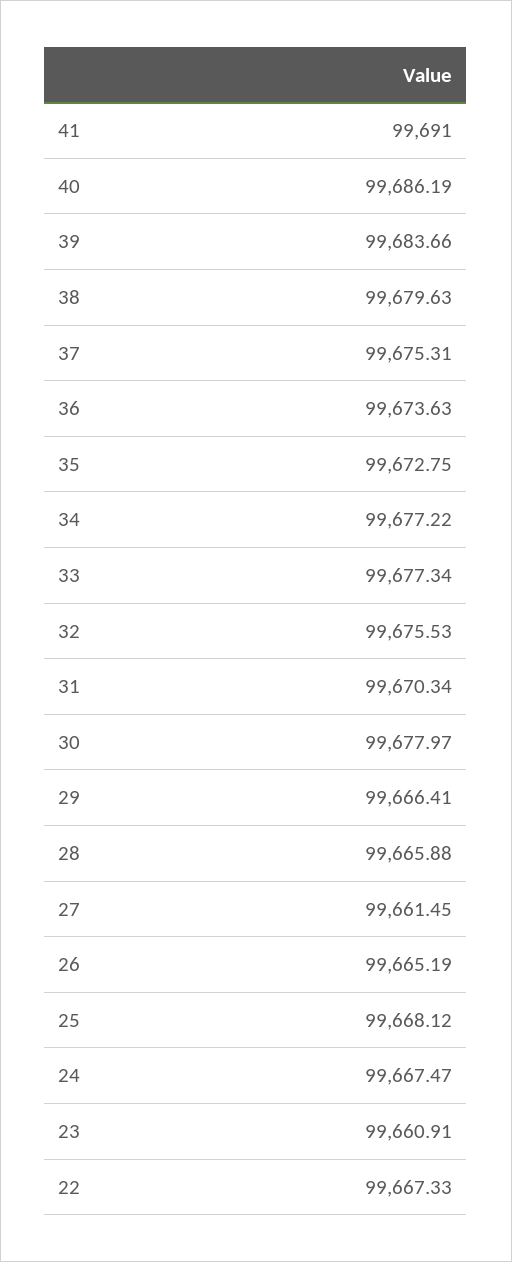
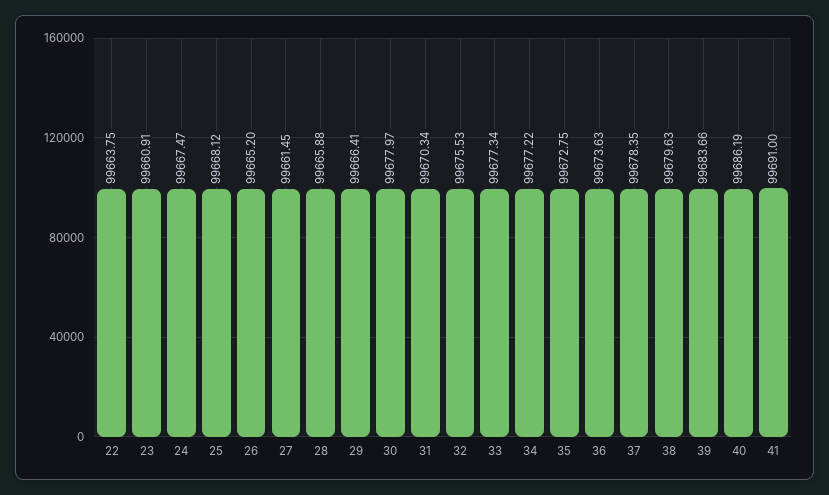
37: 99675.31 -> 99678.35
26: 99665.19 -> 99665.2
22: 99667.33 -> 99663.75

